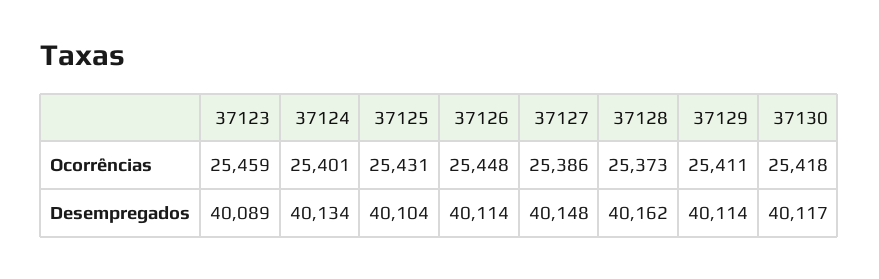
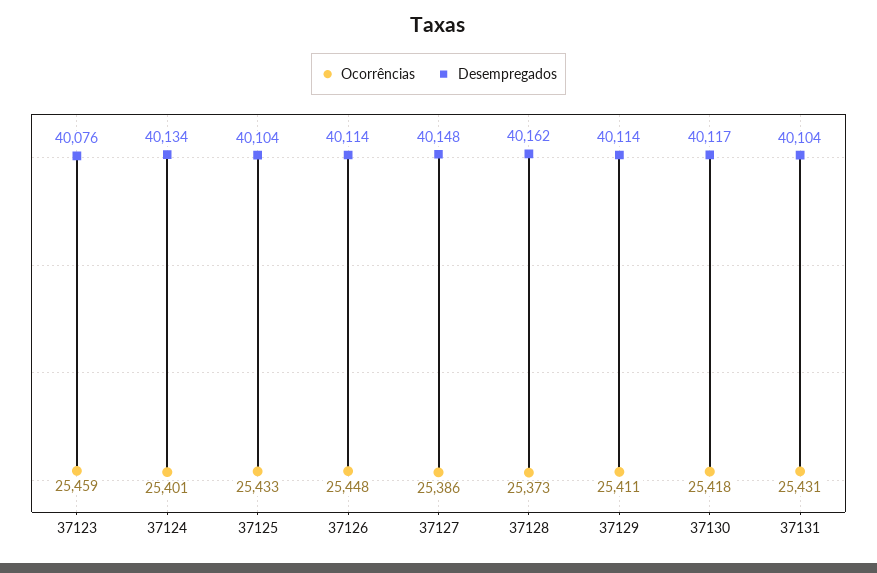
Ocorrências, 37125: 25431 -> 25433
Desempregados, 37123: 40089 -> 40076
Ocorrências, 37131: none -> 25431
Desempregados, 37131: none -> 40104

